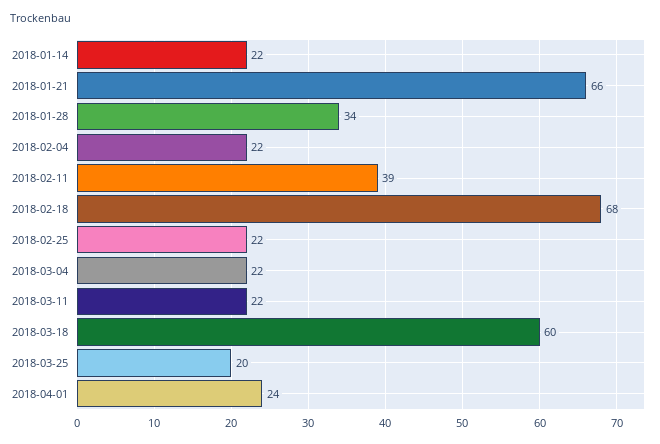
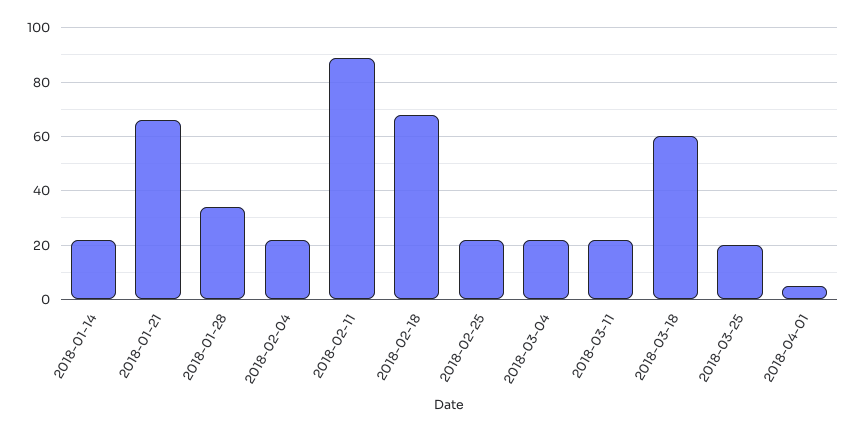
2018-02-11: 39 -> 90
2018-04-01: 24 -> 5

